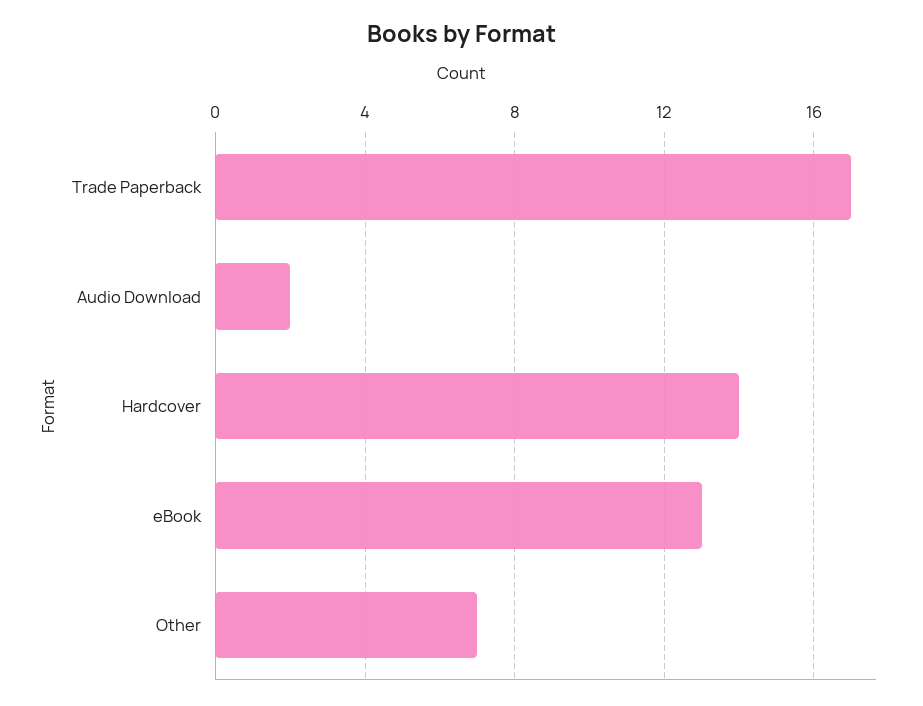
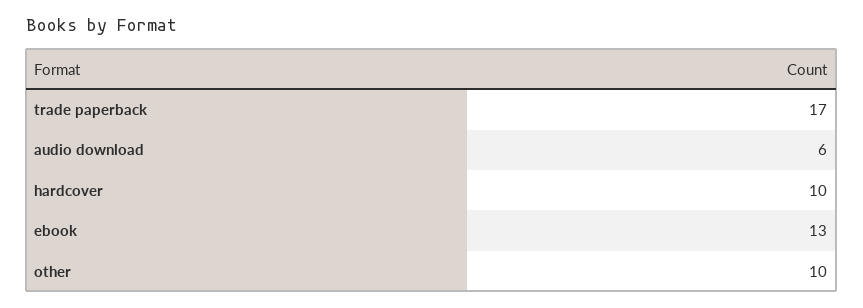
Audio Download: 2 -> 6
Hardcover: 14 -> 10
Other: 7 -> 10

